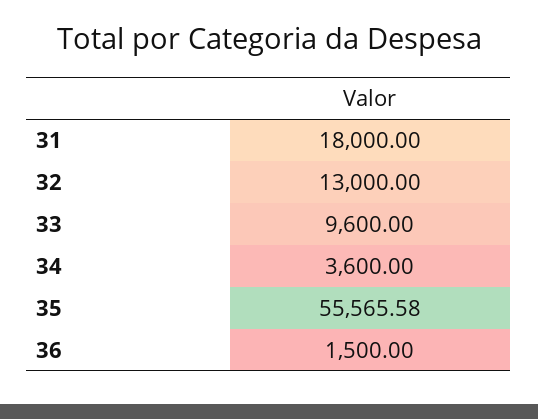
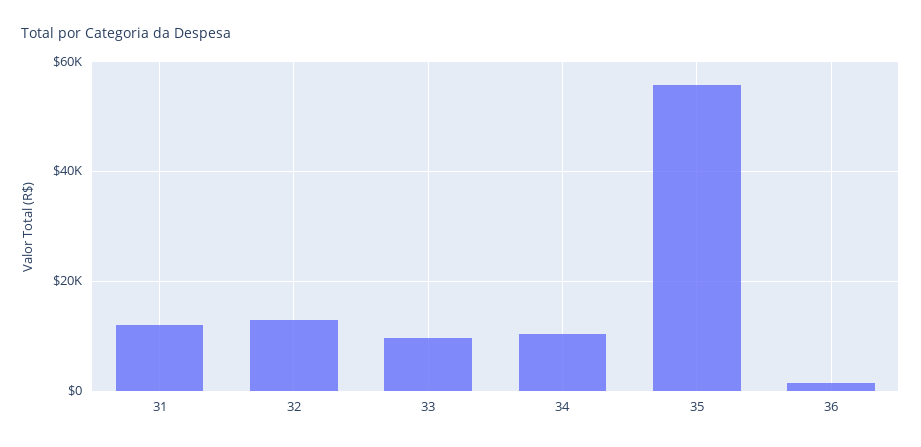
31: 18000 -> 12000
34: 3600 -> 10000

